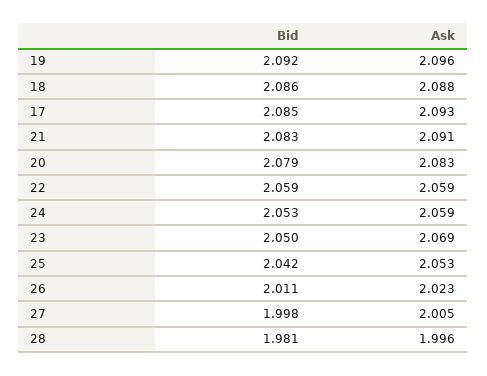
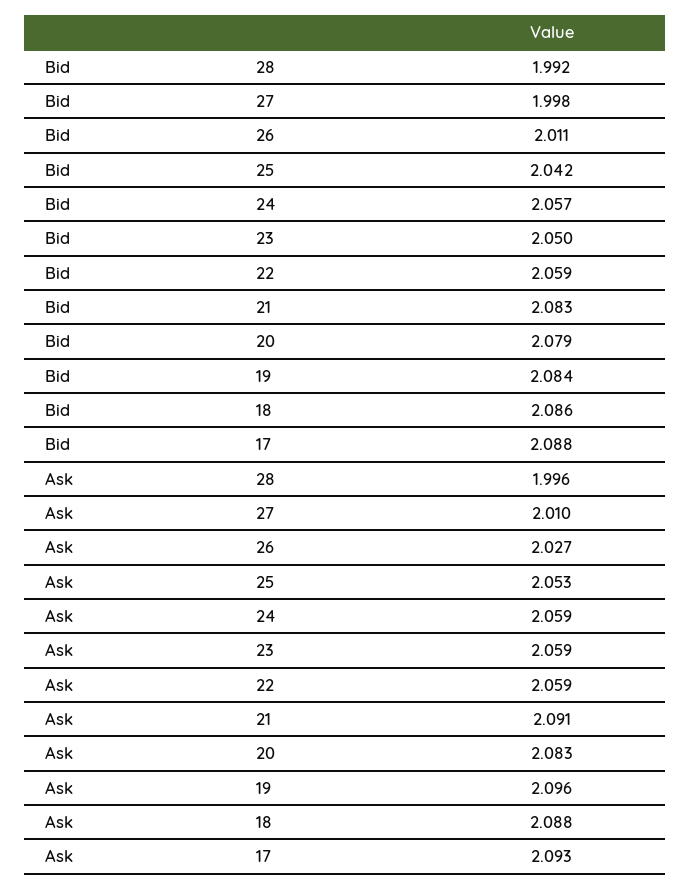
Bid, 19: 2.092 -> 2.084
Bid, 17: 2.085 -> 2.088
Bid, 24: 2.053 -> 2.057
Ask, 23: 2.069 -> 2.059
Ask, 26: 2.023 -> 2.027
Ask, 27: 2.005 -> 2.01
Bid, 28: 1.981 -> 1.992

